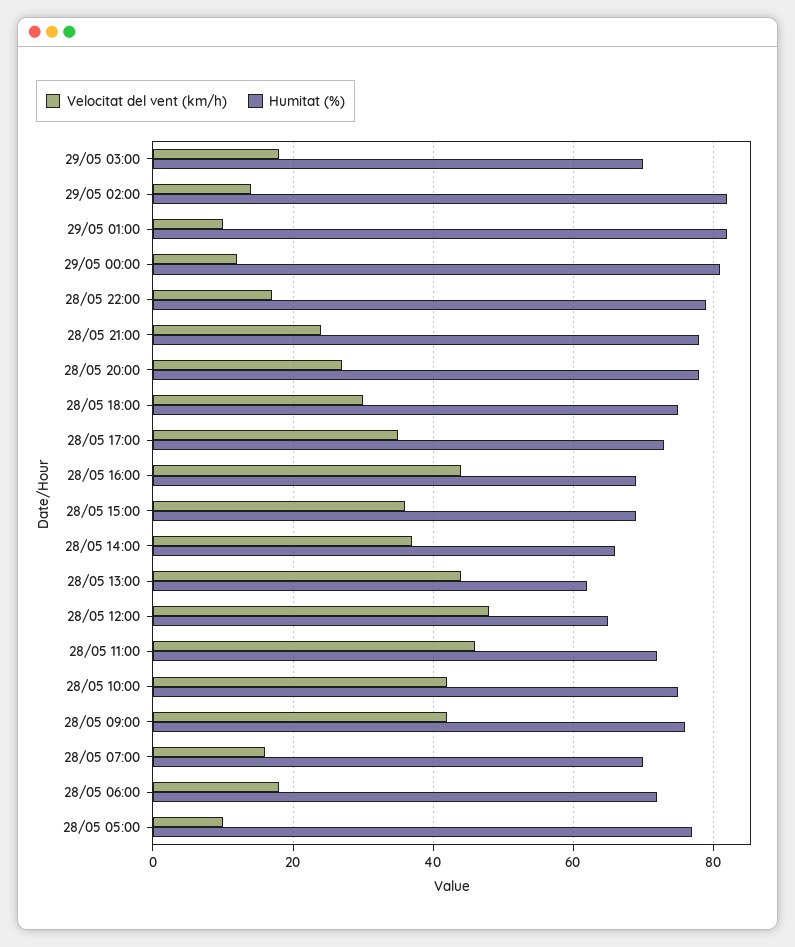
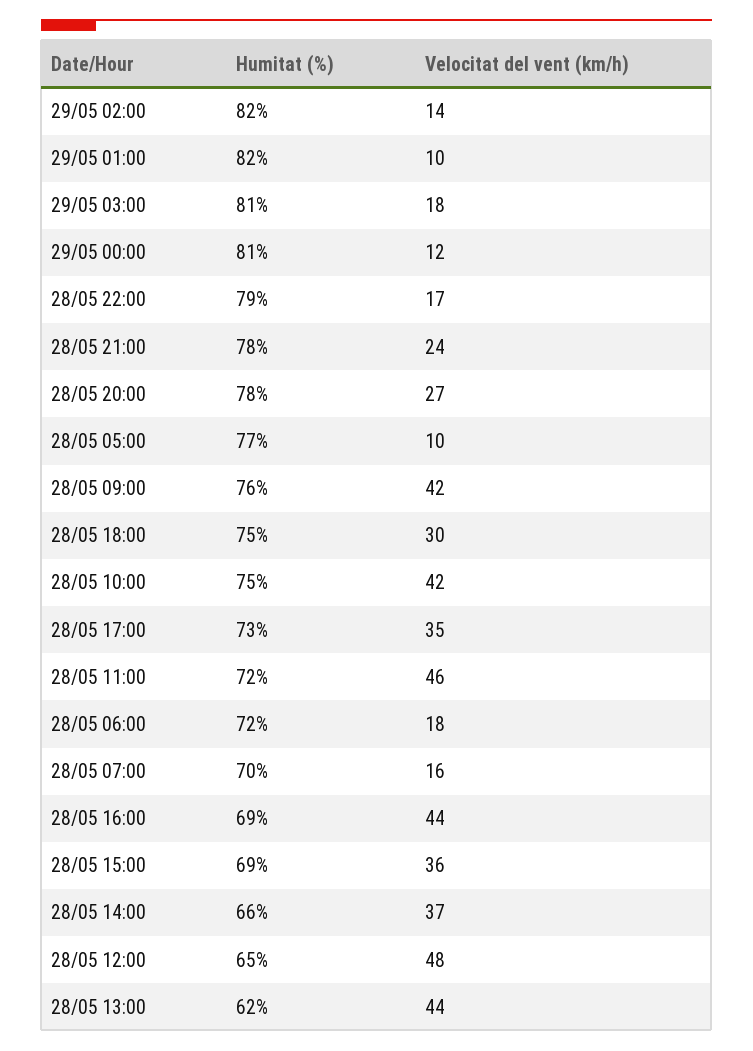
Humitat (%), 29/05 03:00: 70 -> 81

